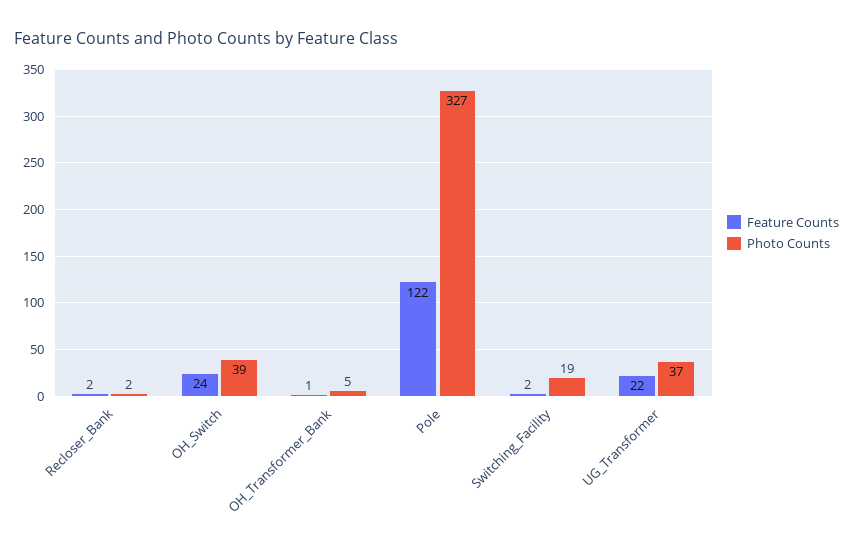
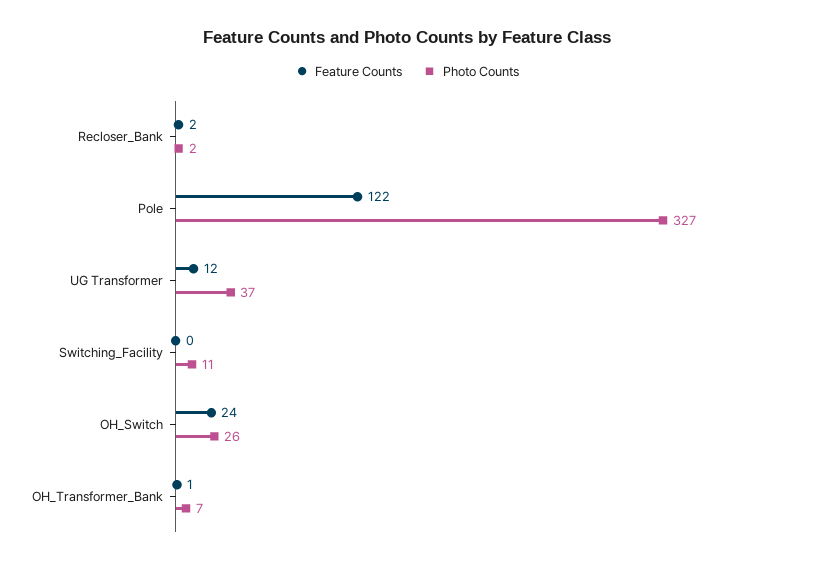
Photo Counts, OH_Switch: 39 -> 26
Photo Counts, OH_Transformer_Bank: 5 -> 7
Feature Counts, Switching_Facility: 2 -> 0
Photo Counts, Switching_Facility: 19 -> 11
Feature Counts, UG_Transformer: 22 -> 12

